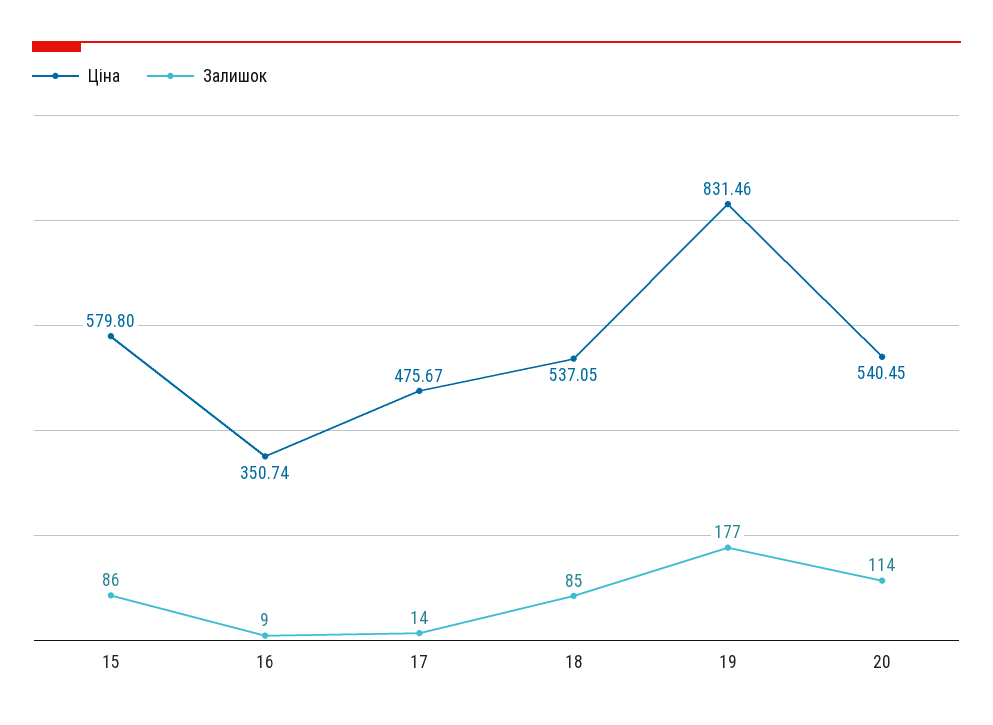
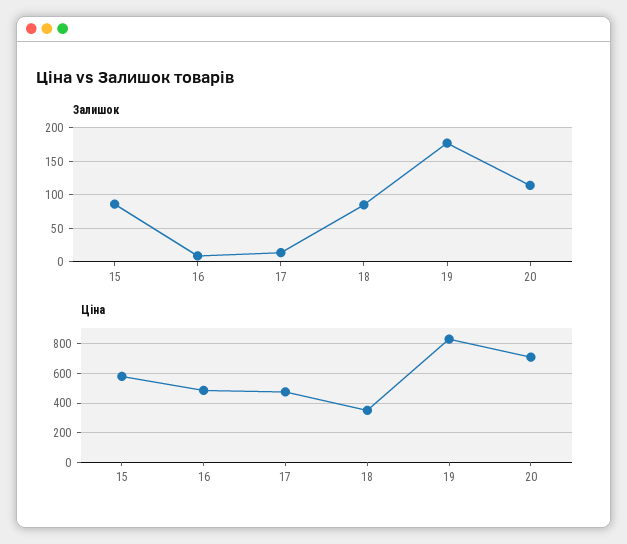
Ціна, 16: 350.74 -> 500
Ціна, 18: 537.05 -> 350
Ціна, 20: 540.45 -> 700

